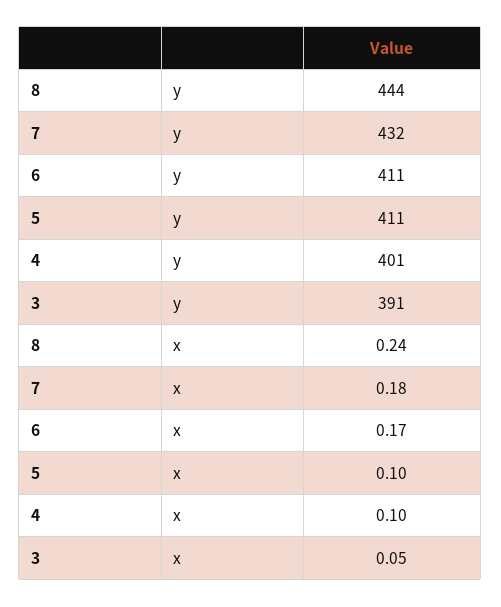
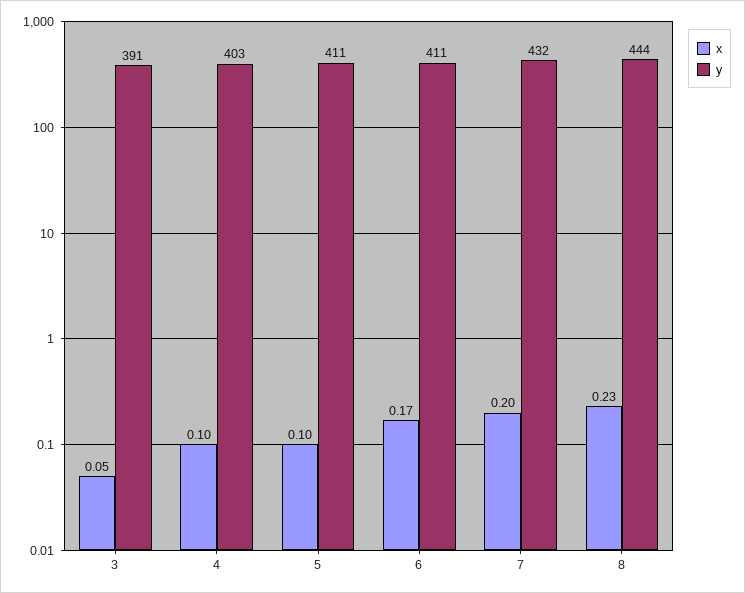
y, 4: 401 -> 403
x, 8: 0.24 -> 0.23
x, 7: 0.18 -> 0.2

